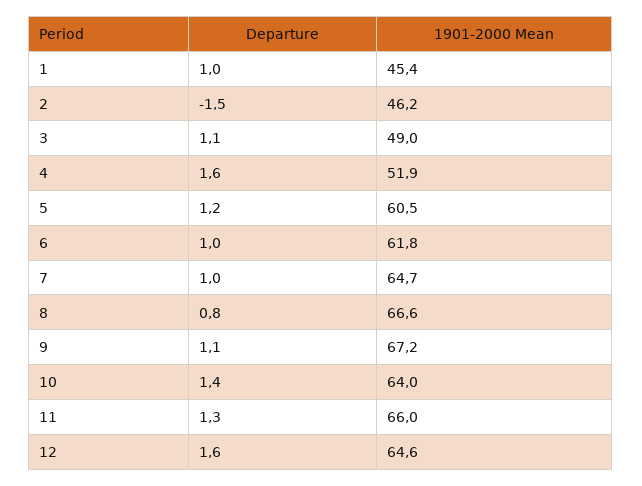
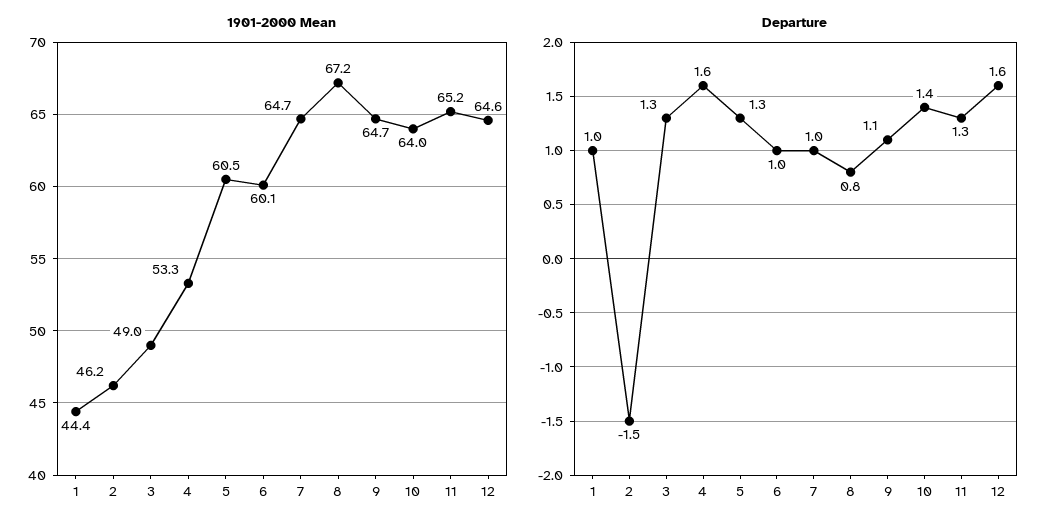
1901-2000 Mean, 1: 45.4 -> 44.4
Departure, 3: 1.1 -> 1.3
1901-2000 Mean, 4: 51.9 -> 53.3
Departure, 5: 1.2 -> 1.3
1901-2000 Mean, 6: 61.8 -> 60.1
1901-2000 Mean, 8: 66.6 -> 67.2
1901-2000 Mean, 9: 67.2 -> 64.7
1901-2000 Mean, 11: 66 -> 65.2

